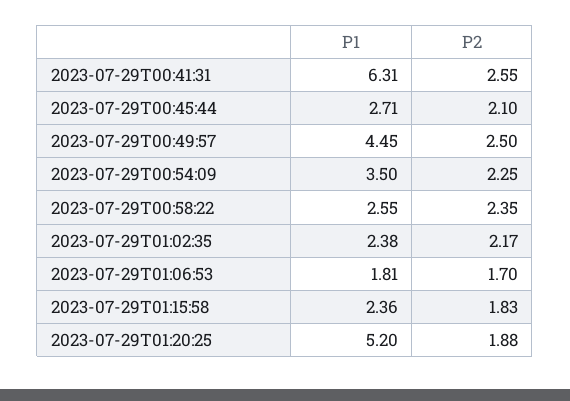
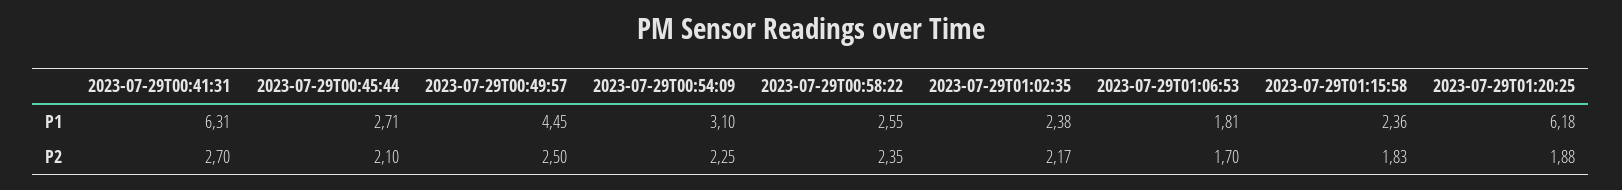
P2, 2023-07-29T00:41:31: 2.55 -> 2.7
P1, 2023-07-29T00:54:09: 3.5 -> 3.1
P1, 2023-07-29T01:20:25: 5.2 -> 6.18

